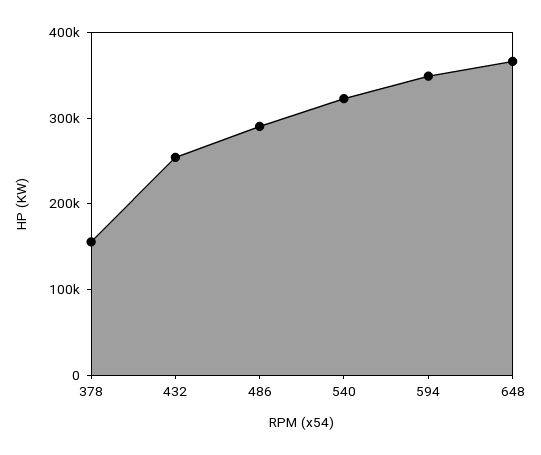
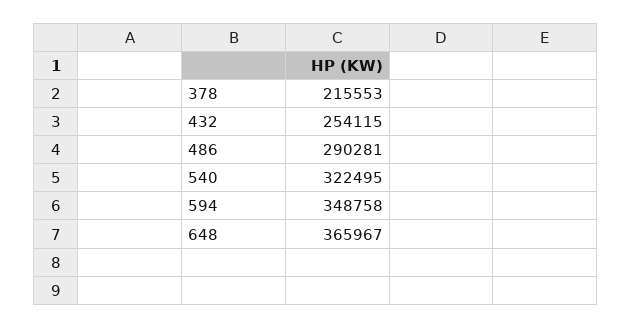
378: 160000 -> 215553

